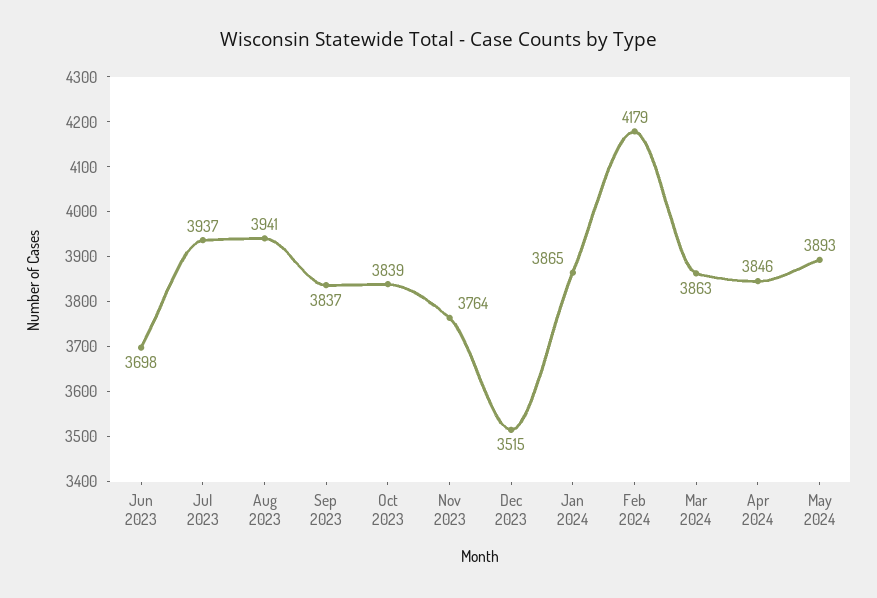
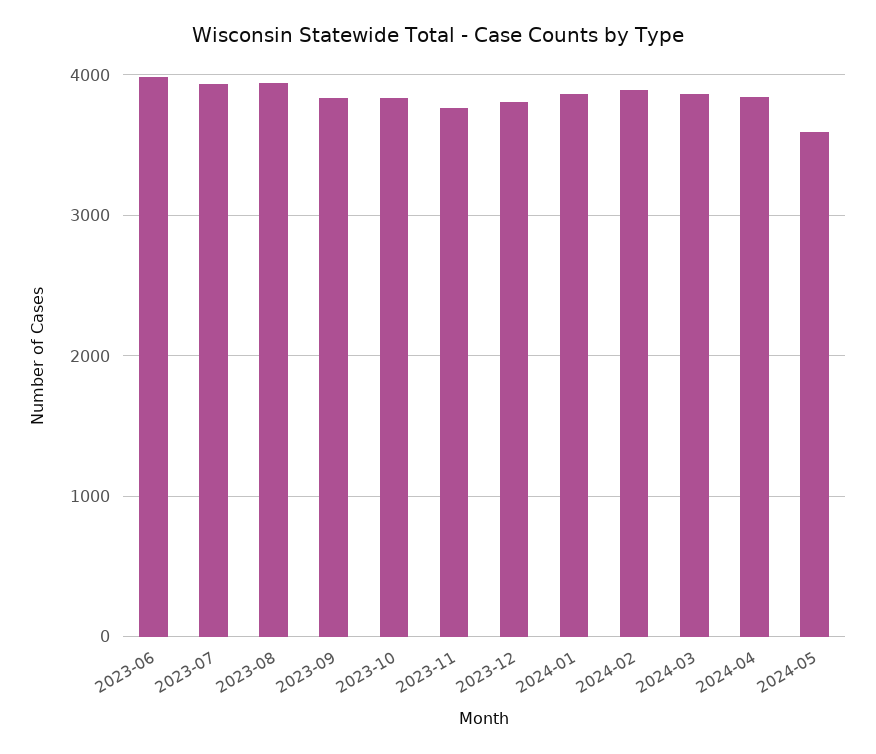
Jun 2023: 3698 -> 4000
Dec 2023: 3515 -> 3800
Feb 2024: 4179 -> 3900
May 2024: 3893 -> 3600

